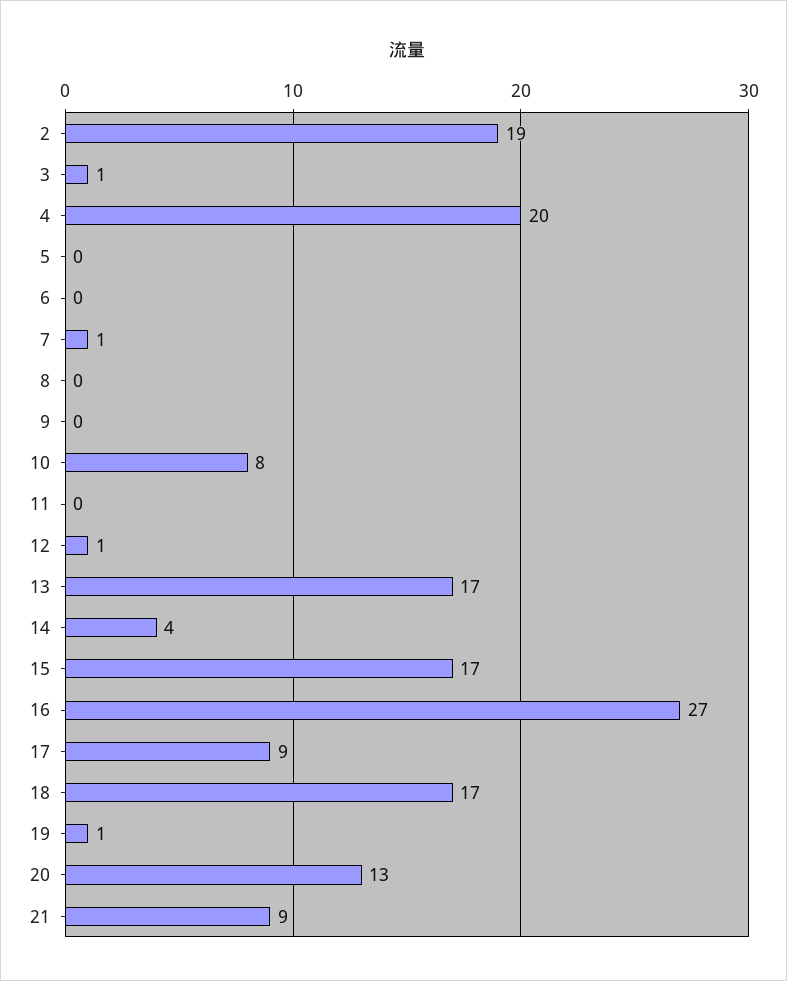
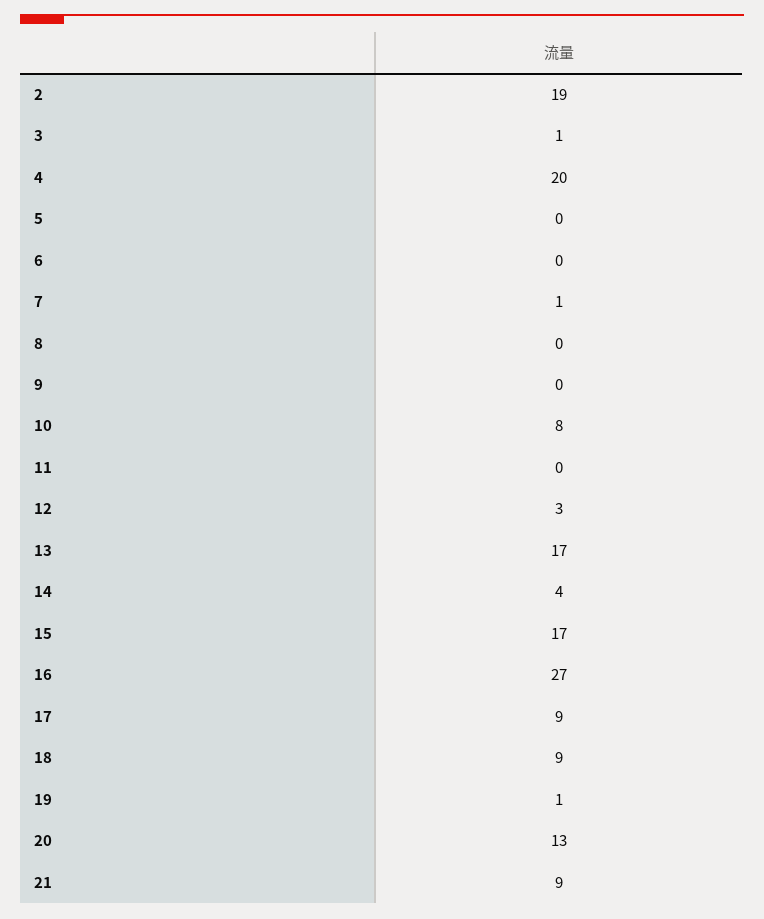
12: 1 -> 3
18: 17 -> 9

